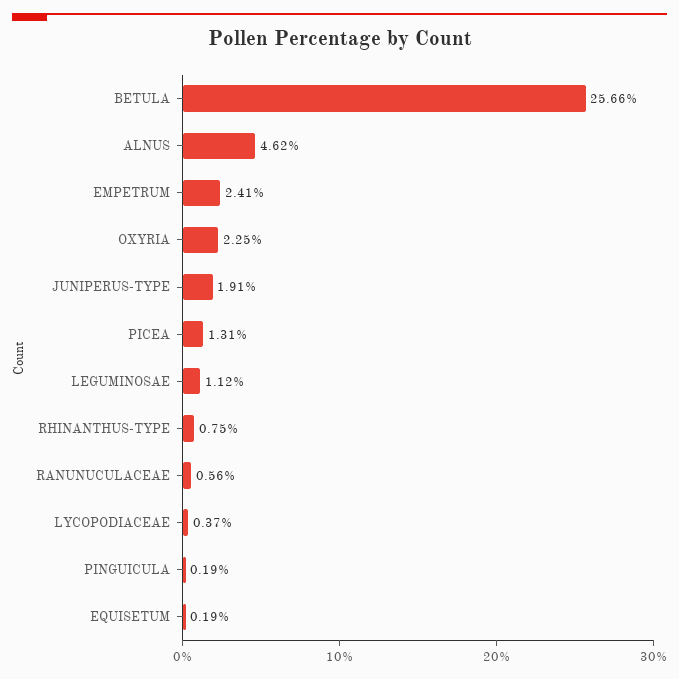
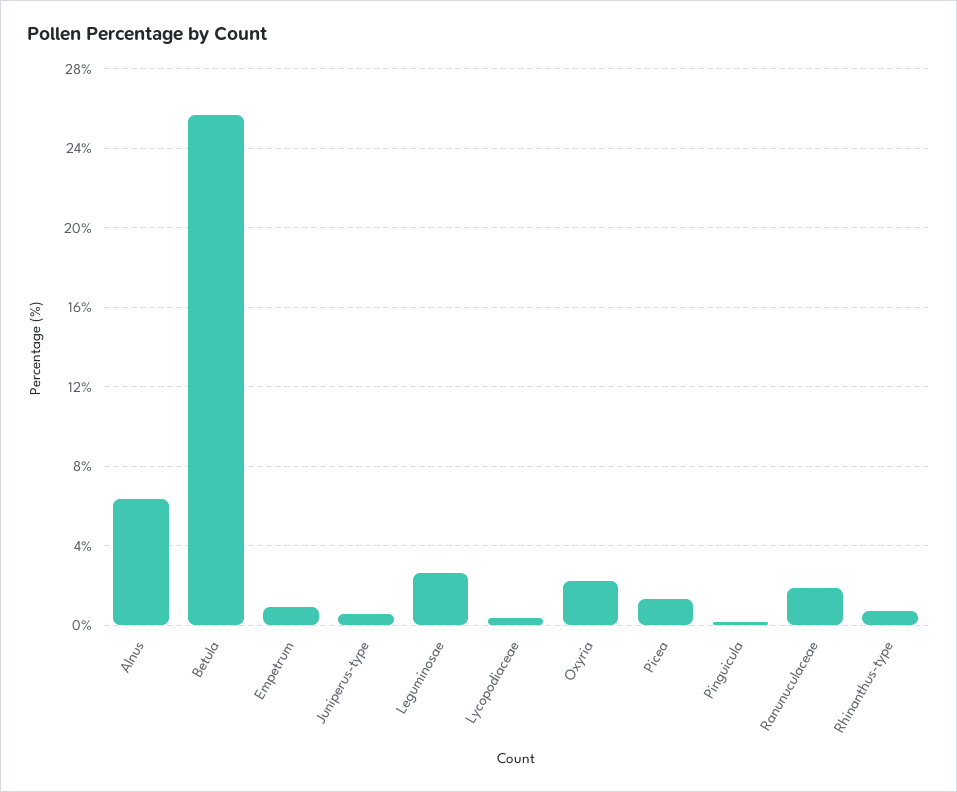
ALNUS: 4.62 -> 6.5
EMPETRUM: 2.41 -> 1
JUNIPERUS-TYPE: 1.91 -> 0.5
LEGUMINOSAE: 1.12 -> 2.5
RANUNUCULACEAE: 0.56 -> 2
EQUISETUM: 0.19 -> none

